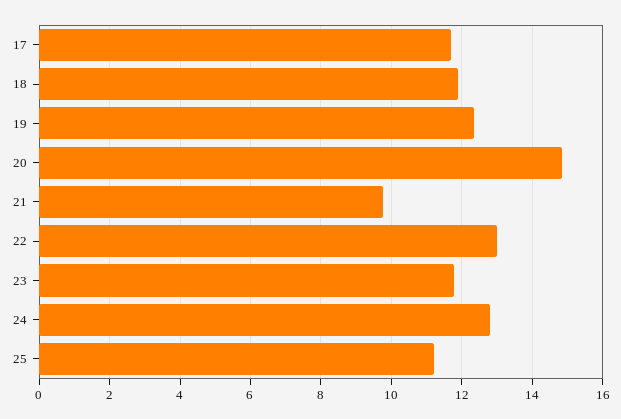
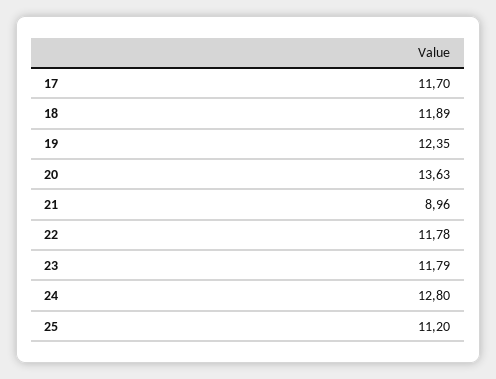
20: 14.8 -> 13.63
21: 9.8 -> 8.96
22: 13 -> 11.78

